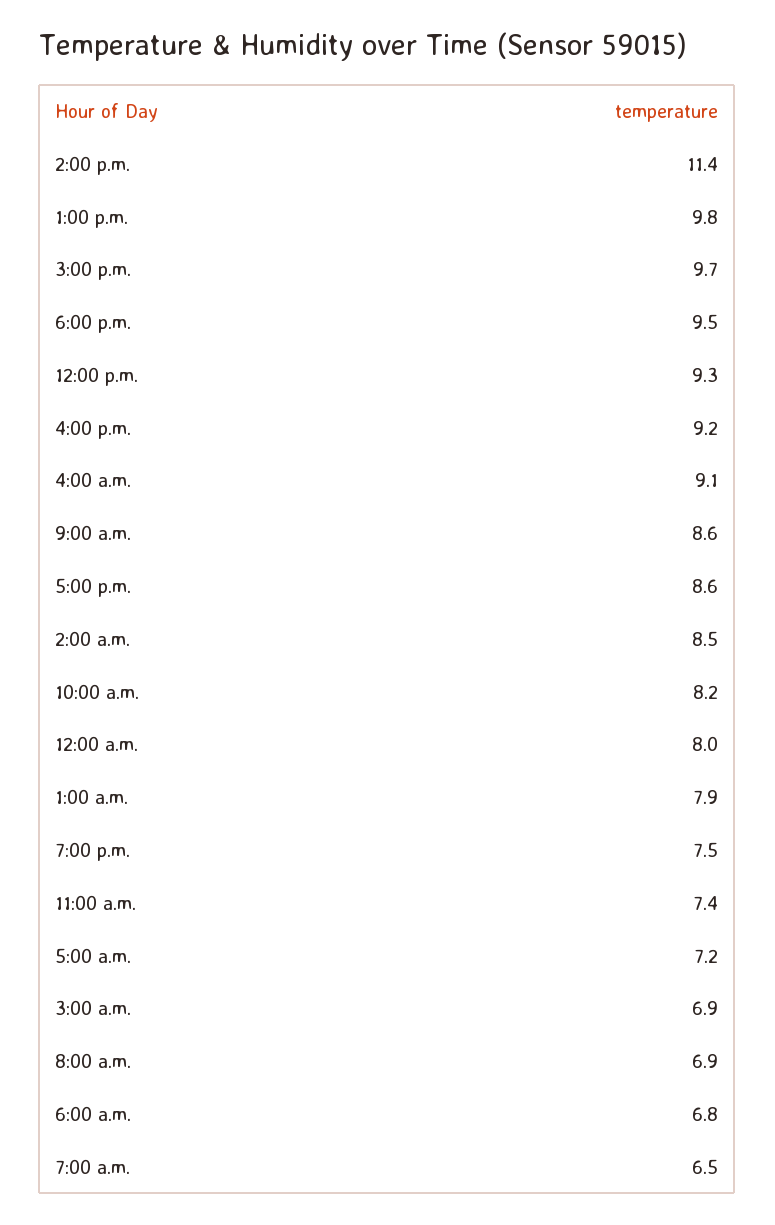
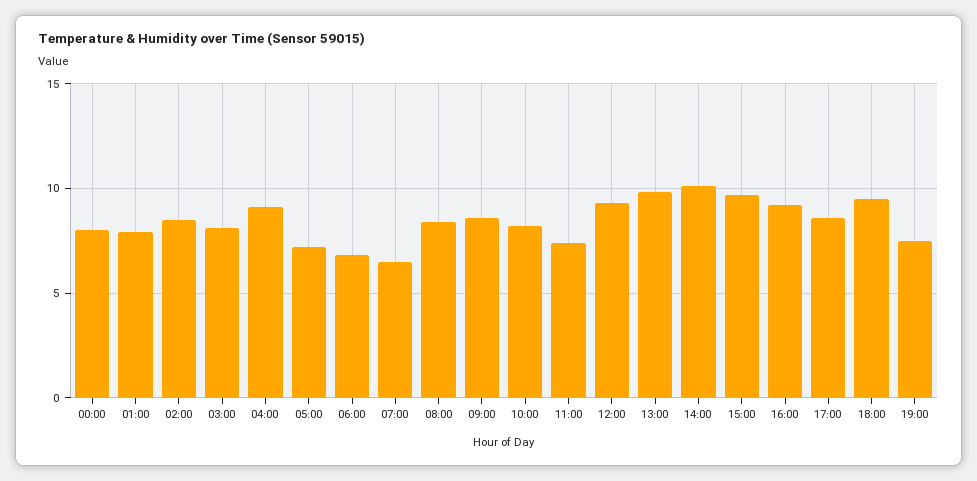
2:00 p.m.: 11.4 -> 10
3:00 a.m.: 6.9 -> 8
8:00 a.m.: 6.9 -> 8.5

